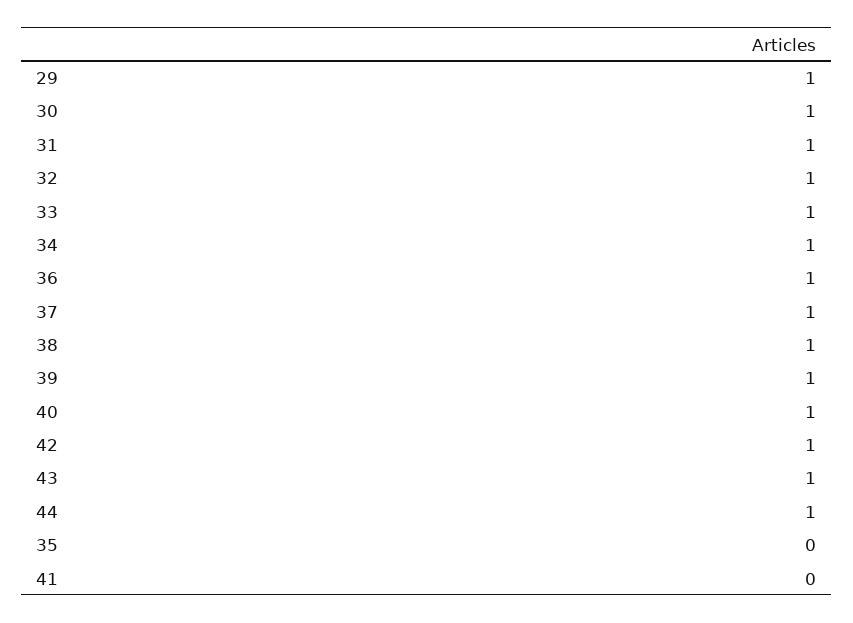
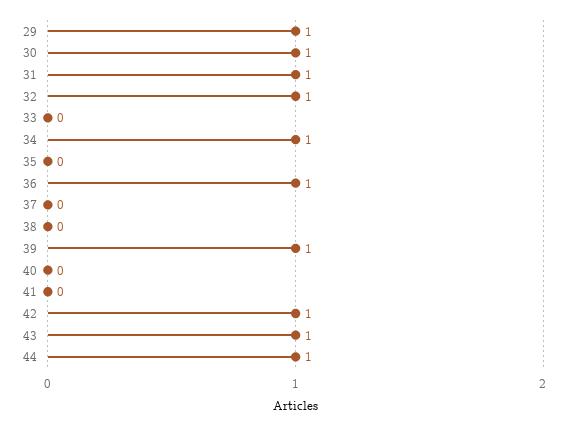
33: 1 -> 0
37: 1 -> 0
38: 1 -> 0
40: 1 -> 0

